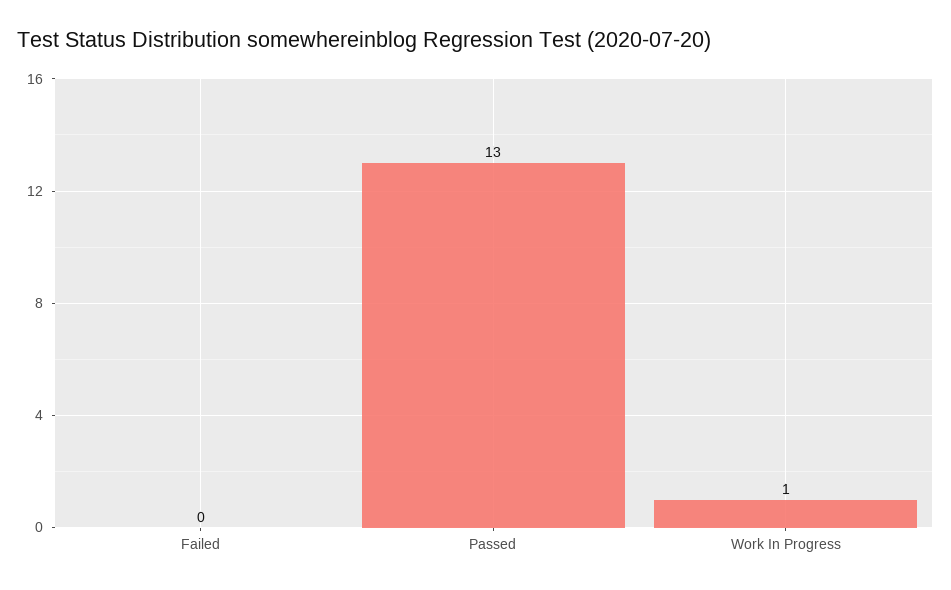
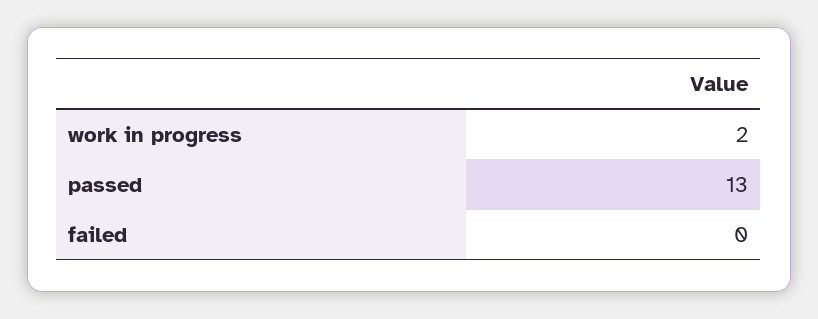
Work In Progress: 1 -> 2

